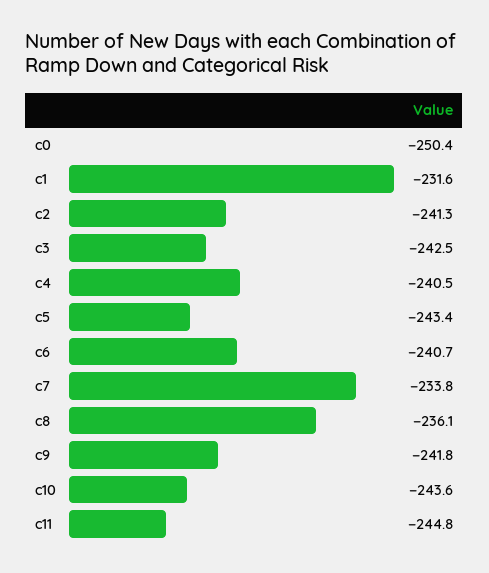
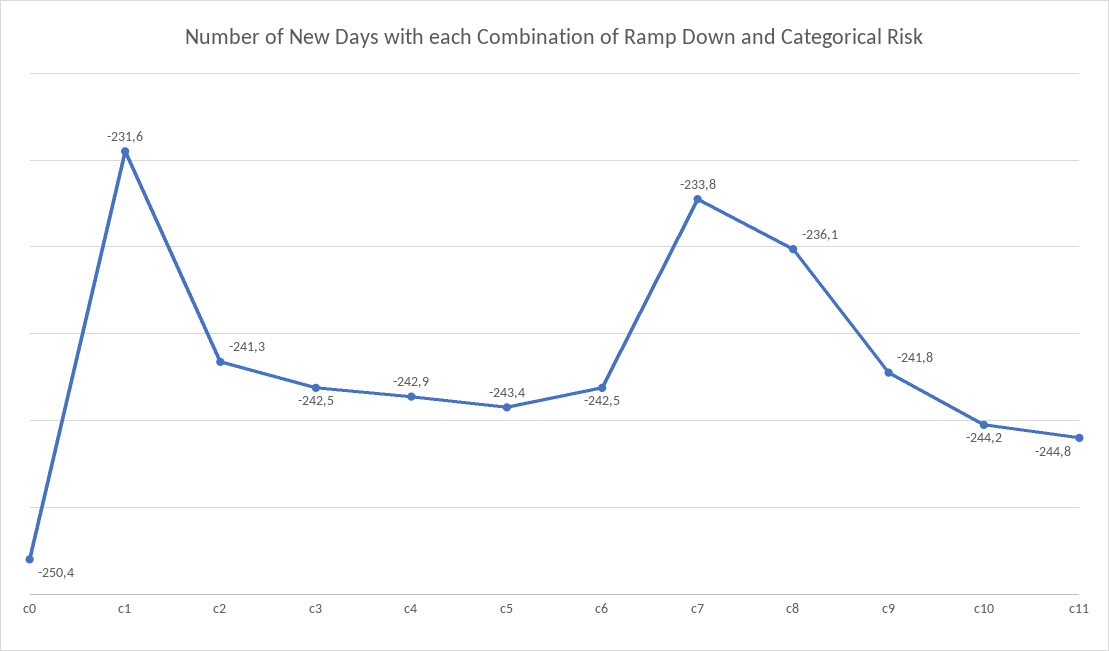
c4: -240.5 -> -242.9
c6: -240.7 -> -242.5
c10: -243.6 -> -244.2

